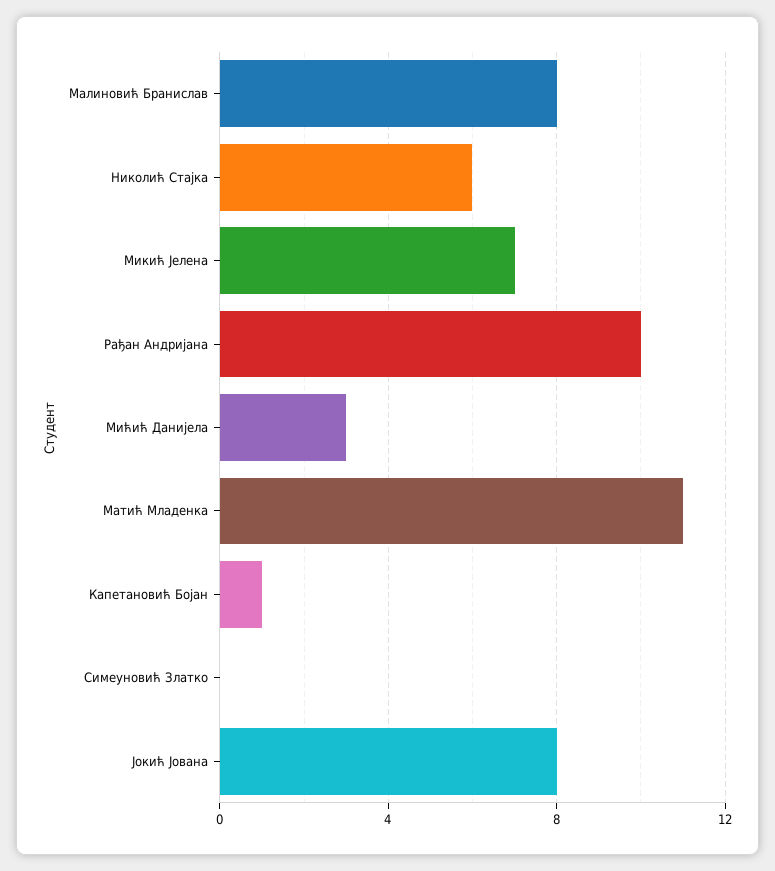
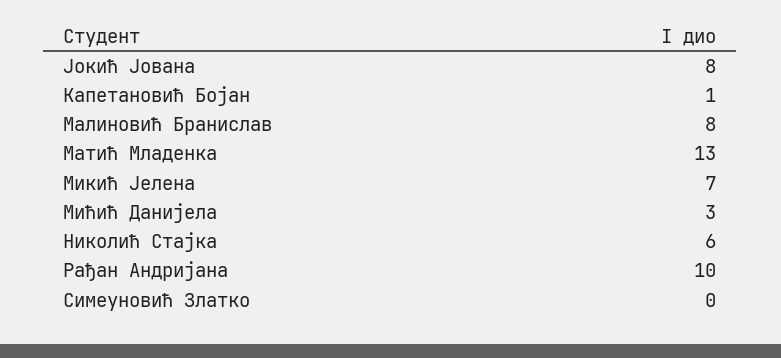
Матић Младенка: 11 -> 13

